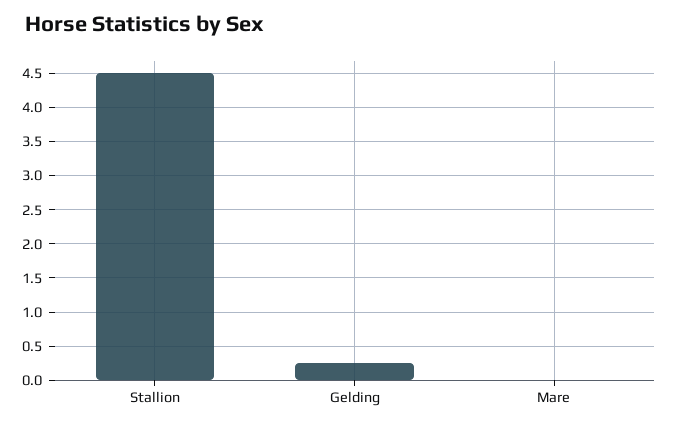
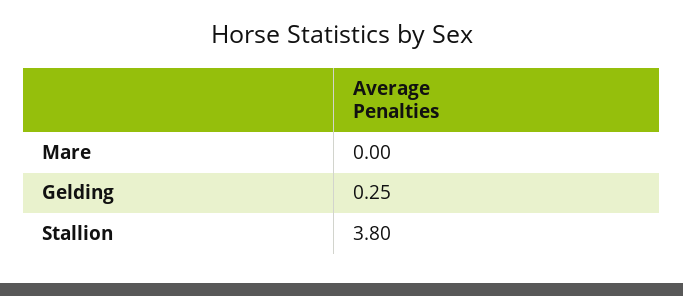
Stallion: 4.5 -> 3.8

